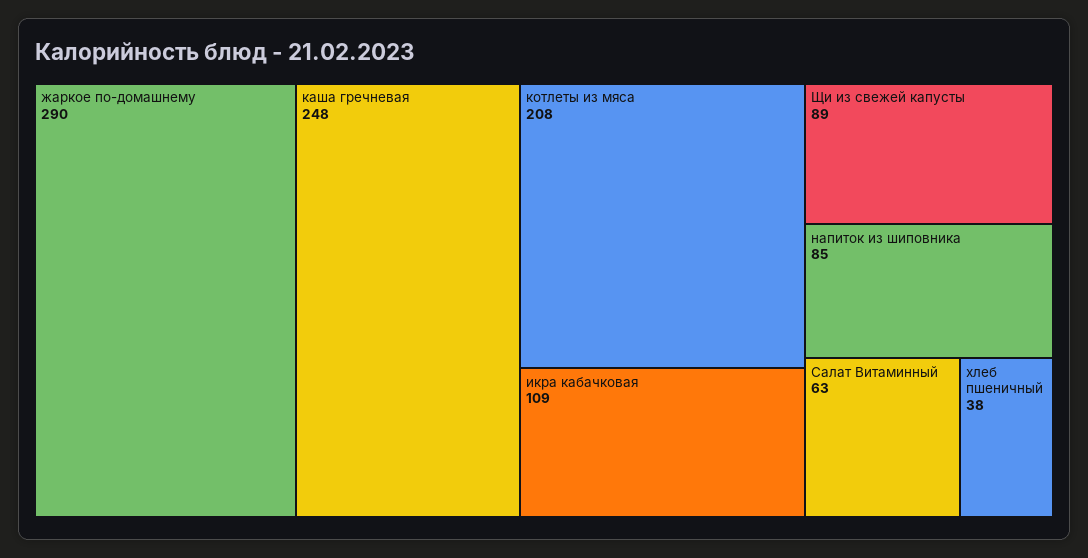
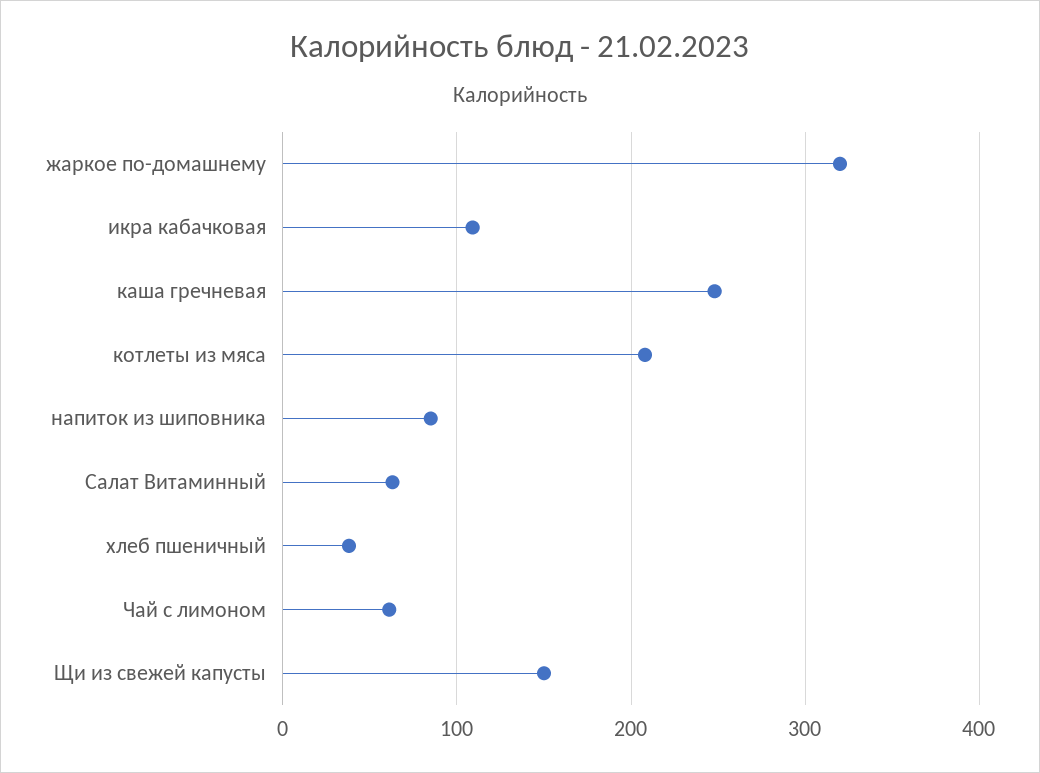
жаркое по-домашнему: 290 -> 320
Щи из свежей капусты: 89 -> 150
Чай с лимоном: none -> 60

